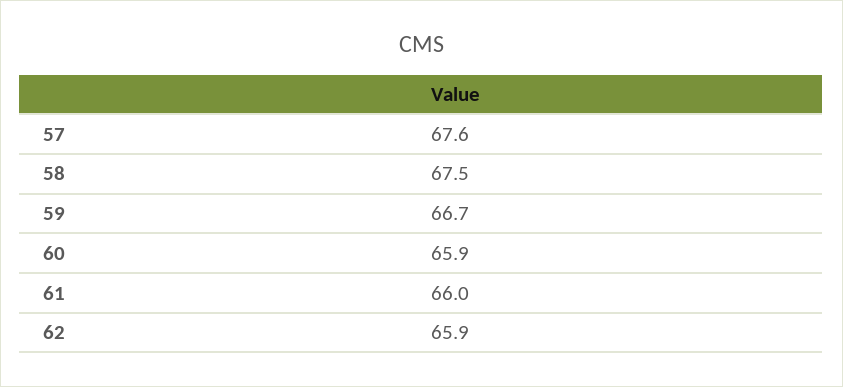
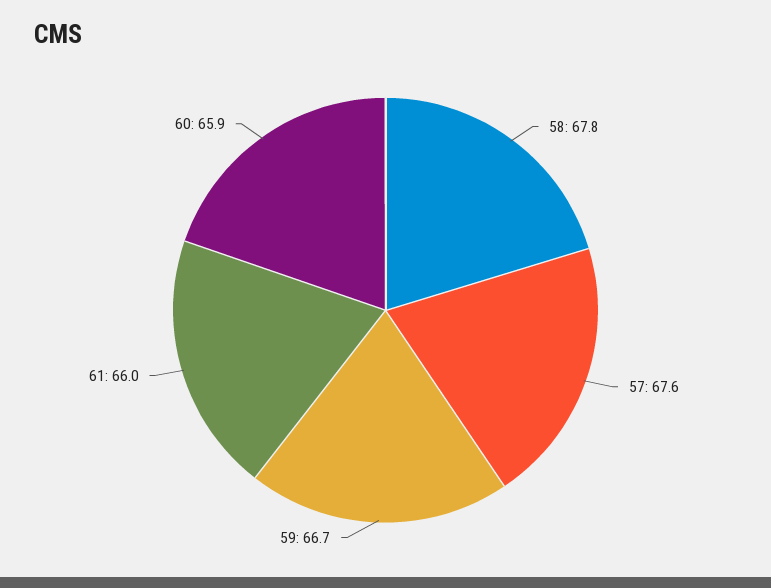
58: 67.5 -> 67.8
62: 65.9 -> none

